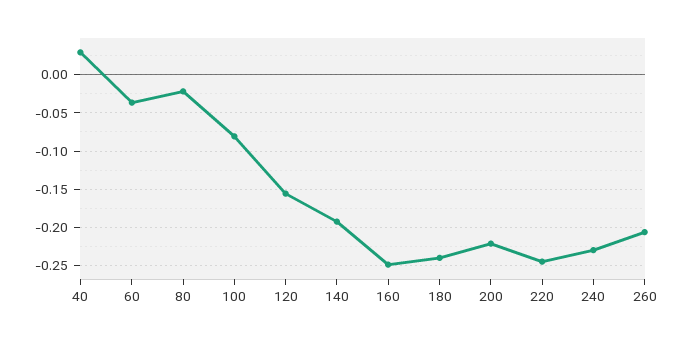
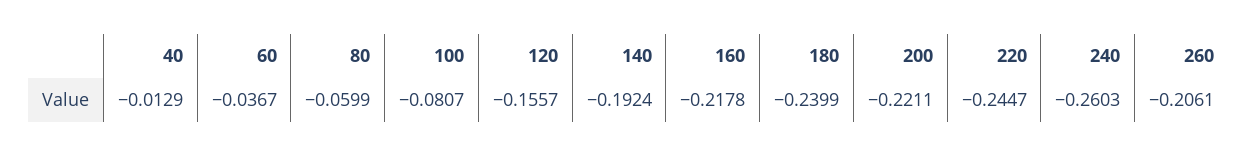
40: 0.03 -> -0.0129
80: -0.02 -> -0.0599
160: -0.25 -> -0.2178
240: -0.23 -> -0.2603

